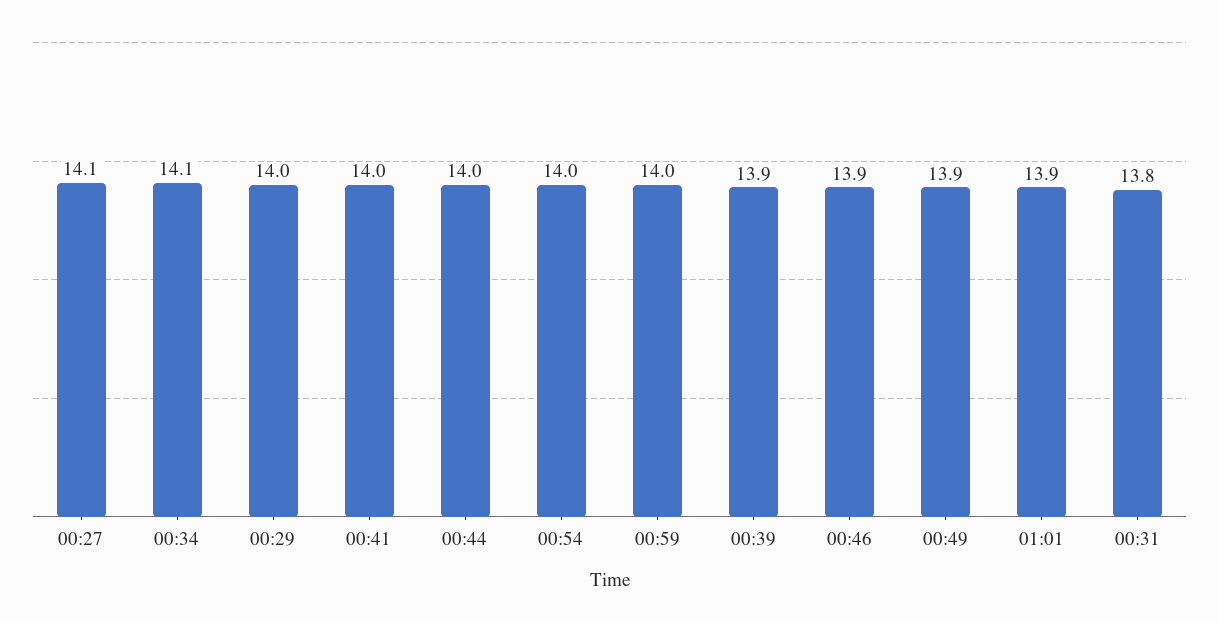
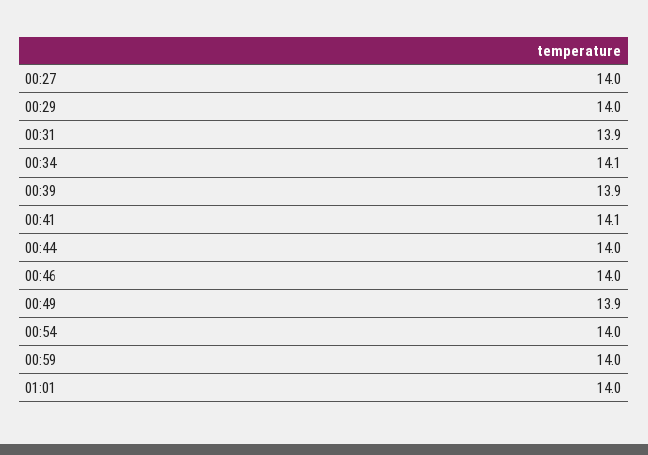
00:27: 14.1 -> 14
00:41: 14 -> 14.1
00:46: 13.9 -> 14
01:01: 13.9 -> 14
00:31: 13.8 -> 13.9

